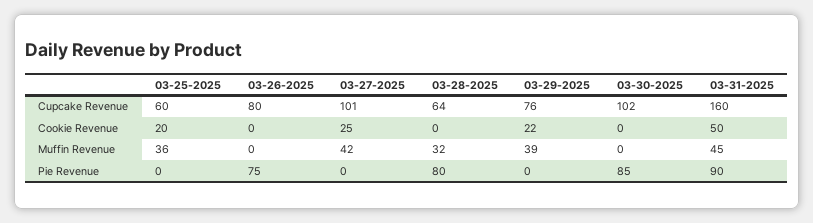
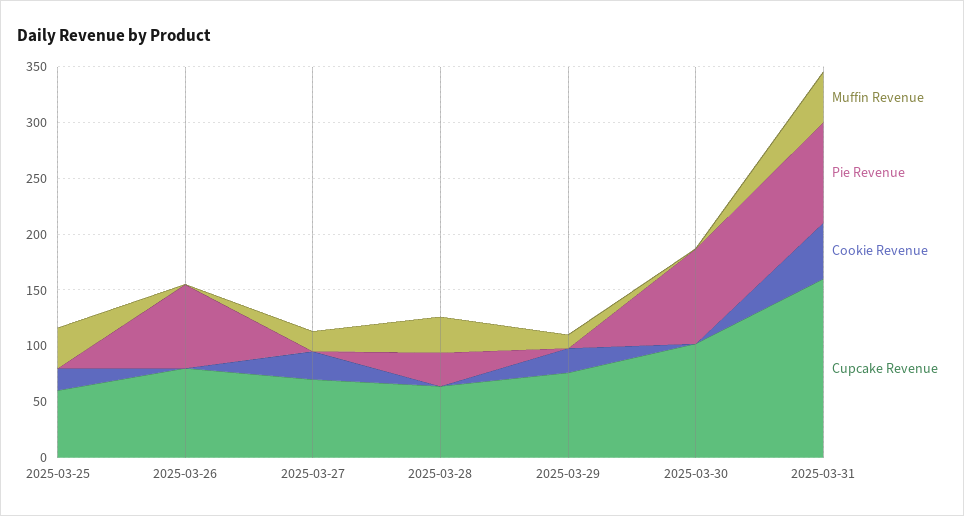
Cupcake Revenue, 03-27-2025: 101 -> 70
Muffin Revenue, 03-27-2025: 42 -> 20
Muffin Revenue, 03-29-2025: 39 -> 10
Pie Revenue, 03-28-2025: 80 -> 30

